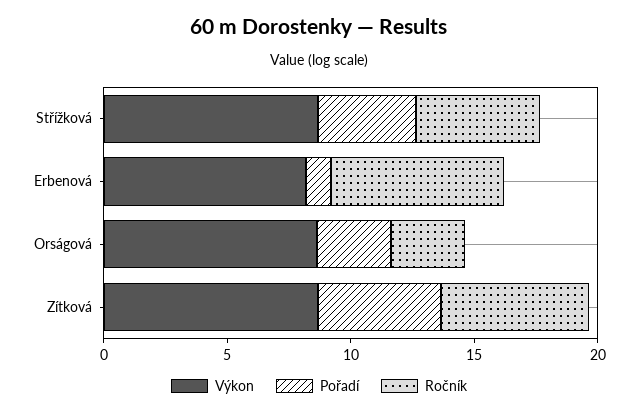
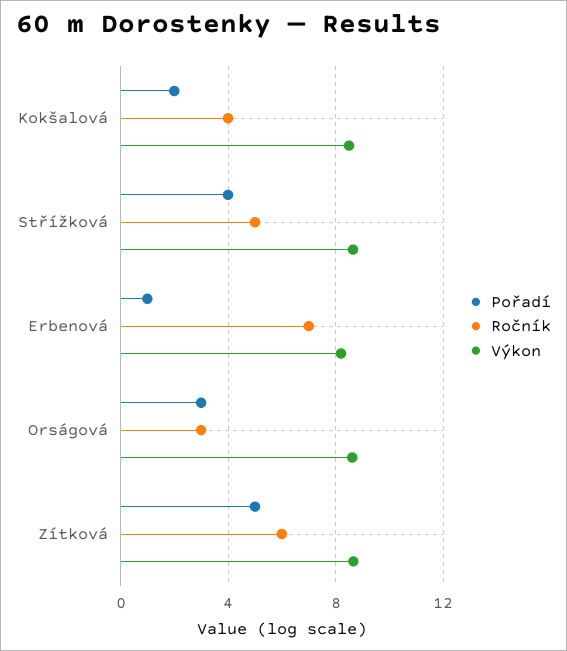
Pořadí, Kokšalová: none -> 2
Ročník, Kokšalová: none -> 4
Výkon, Kokšalová: none -> 8.5

